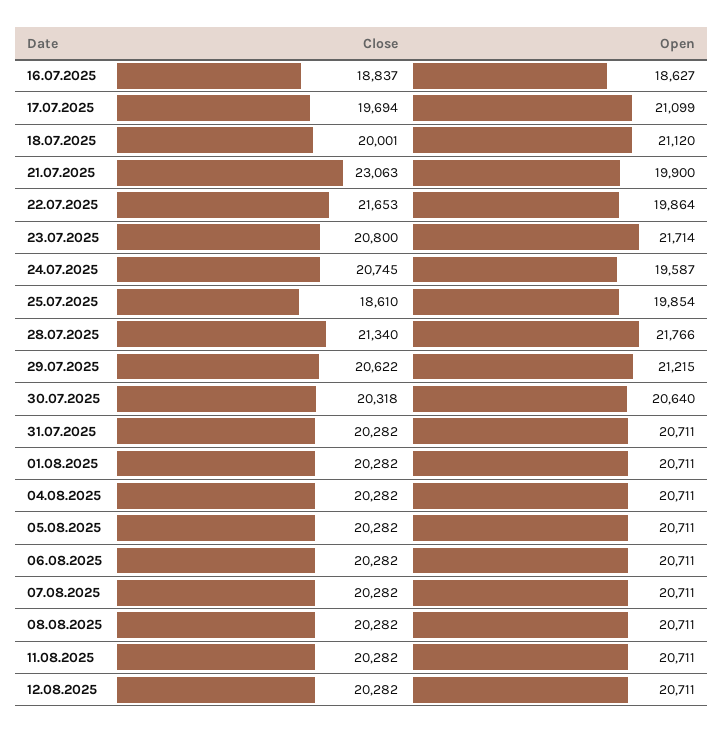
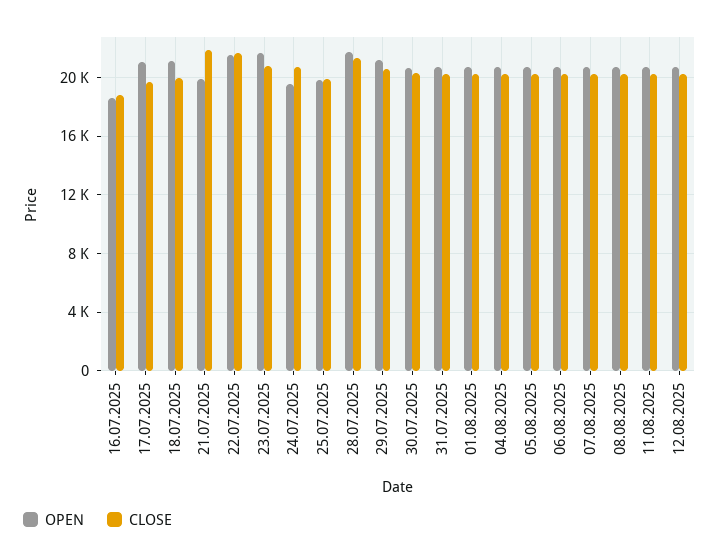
Close, 21.07.2025: 23063 -> 22000
Open, 22.07.2025: 19864 -> 21500
Close, 25.07.2025: 18610 -> 20000

